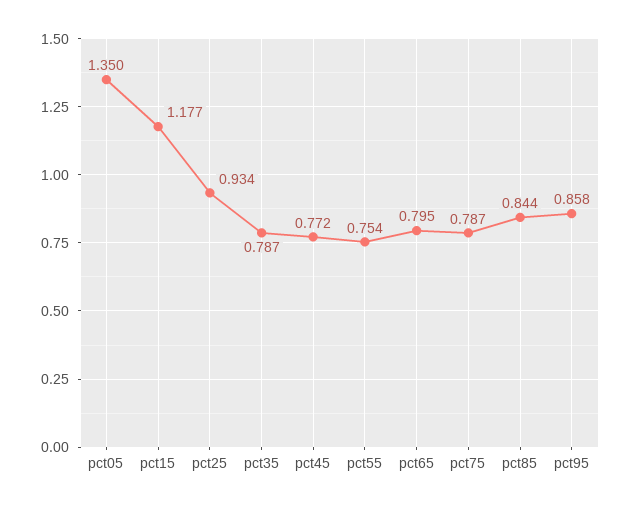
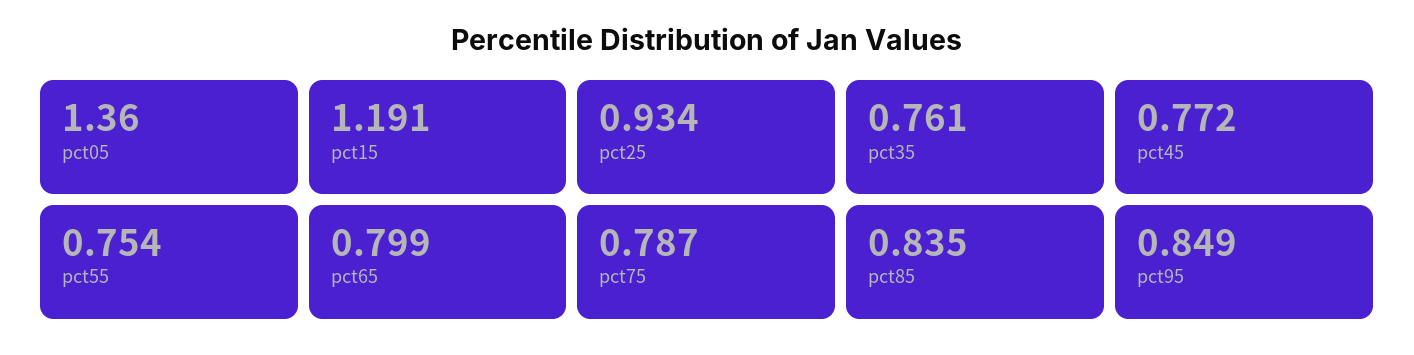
pct05: 1.35 -> 1.36
pct15: 1.177 -> 1.191
pct35: 0.787 -> 0.761
pct65: 0.795 -> 0.799
pct85: 0.844 -> 0.835
pct95: 0.858 -> 0.849

